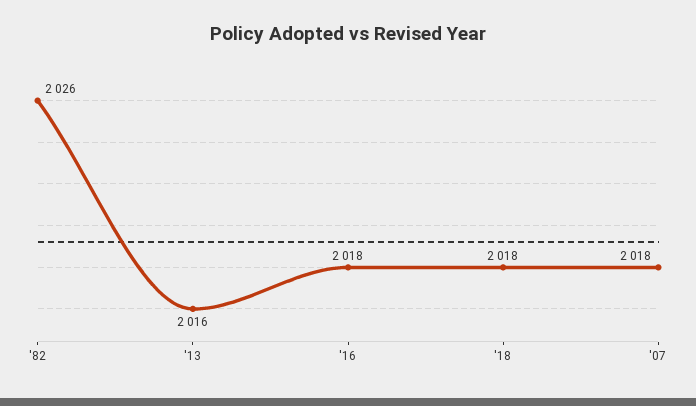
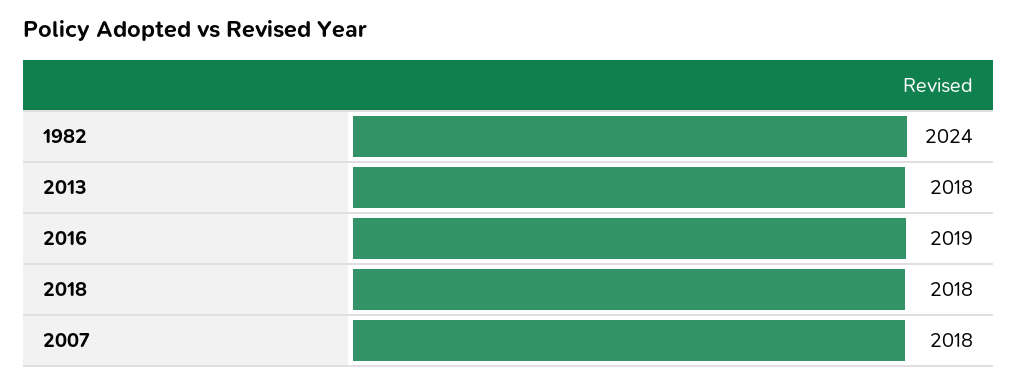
'82: 2026 -> 2024
'13: 2016 -> 2018
'16: 2018 -> 2019

